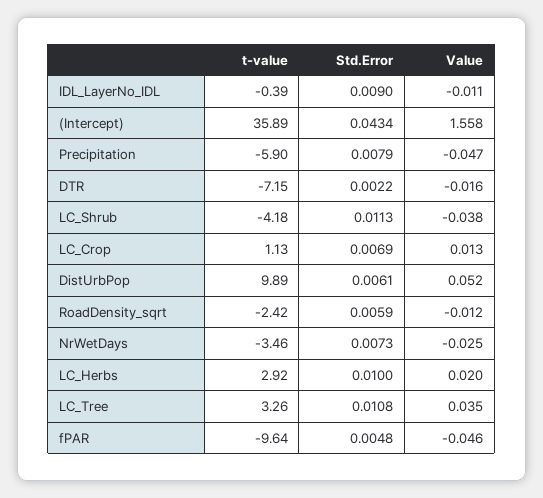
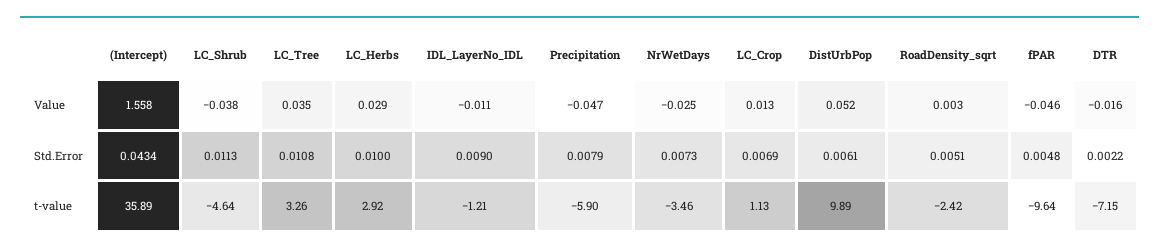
t-value, IDL_LayerNo_IDL: -0.39 -> -1.21
t-value, LC_Shrub: -4.18 -> -4.64
Std.Error, RoadDensity_sqrt: 0.0059 -> 0.0051
Value, RoadDensity_sqrt: -0.012 -> 0.003
Value, LC_Herbs: 0.02 -> 0.029

